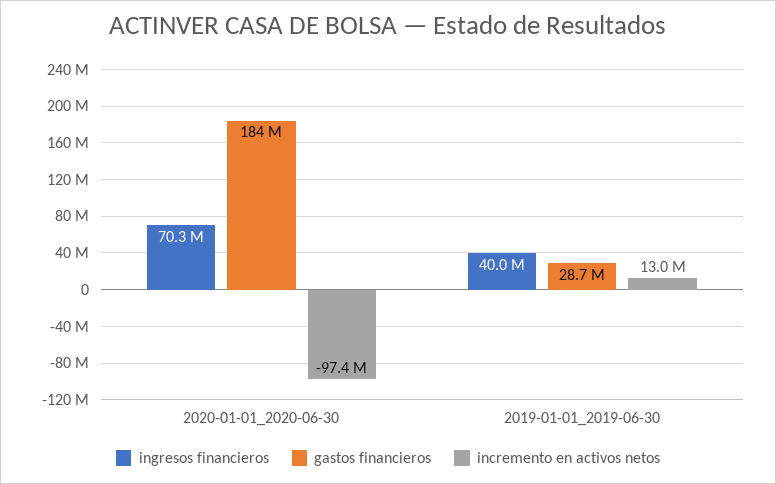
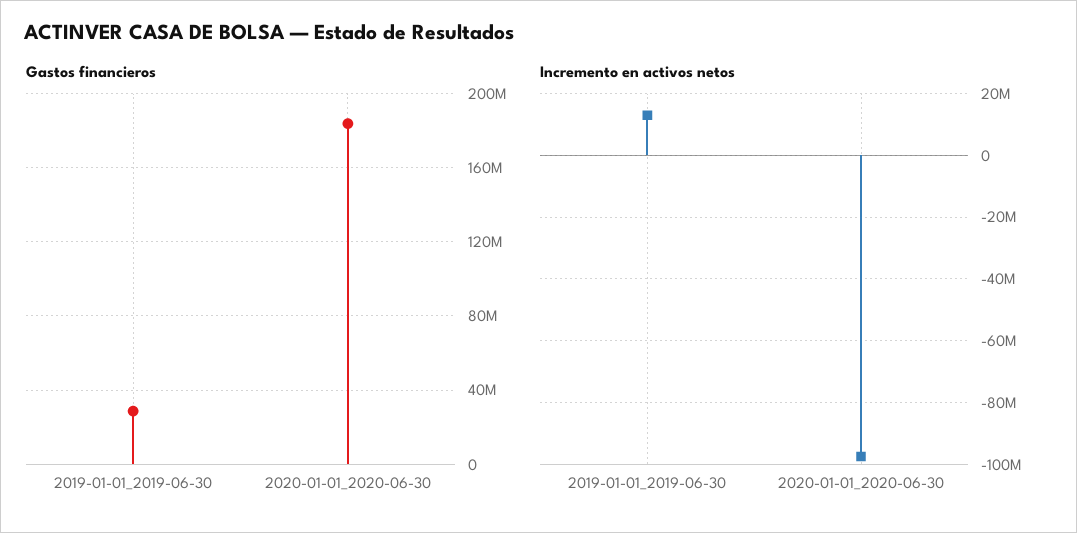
ingresos financieros, 2020-01-01_2020-06-30: 70300000 -> none
ingresos financieros, 2019-01-01_2019-06-30: 40000000 -> none

